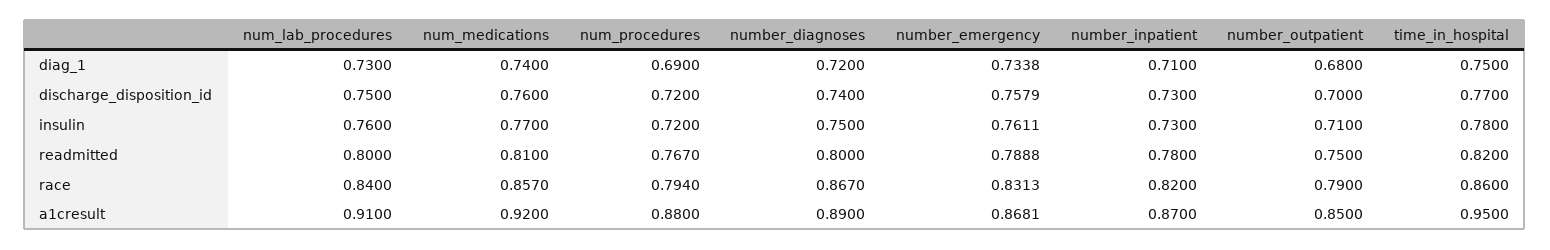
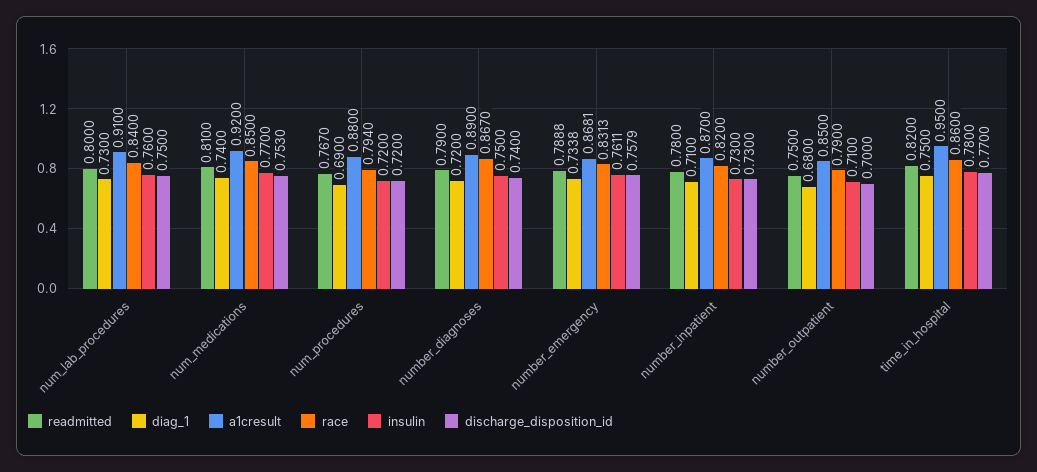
discharge_disposition_id, num_medications: 0.76 -> 0.753
readmitted, number_diagnoses: 0.8 -> 0.79
race, num_medications: 0.857 -> 0.85

